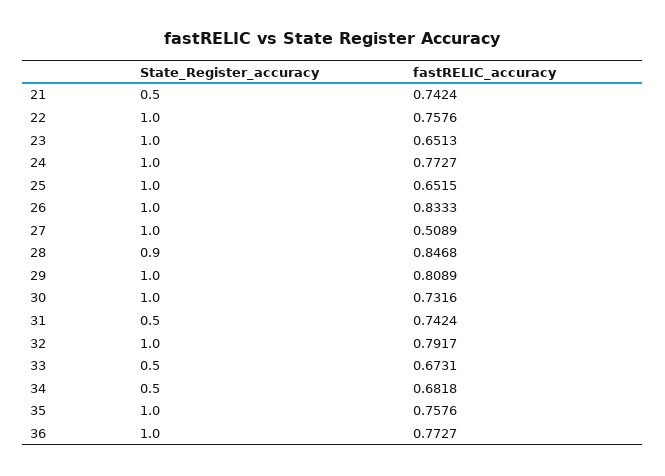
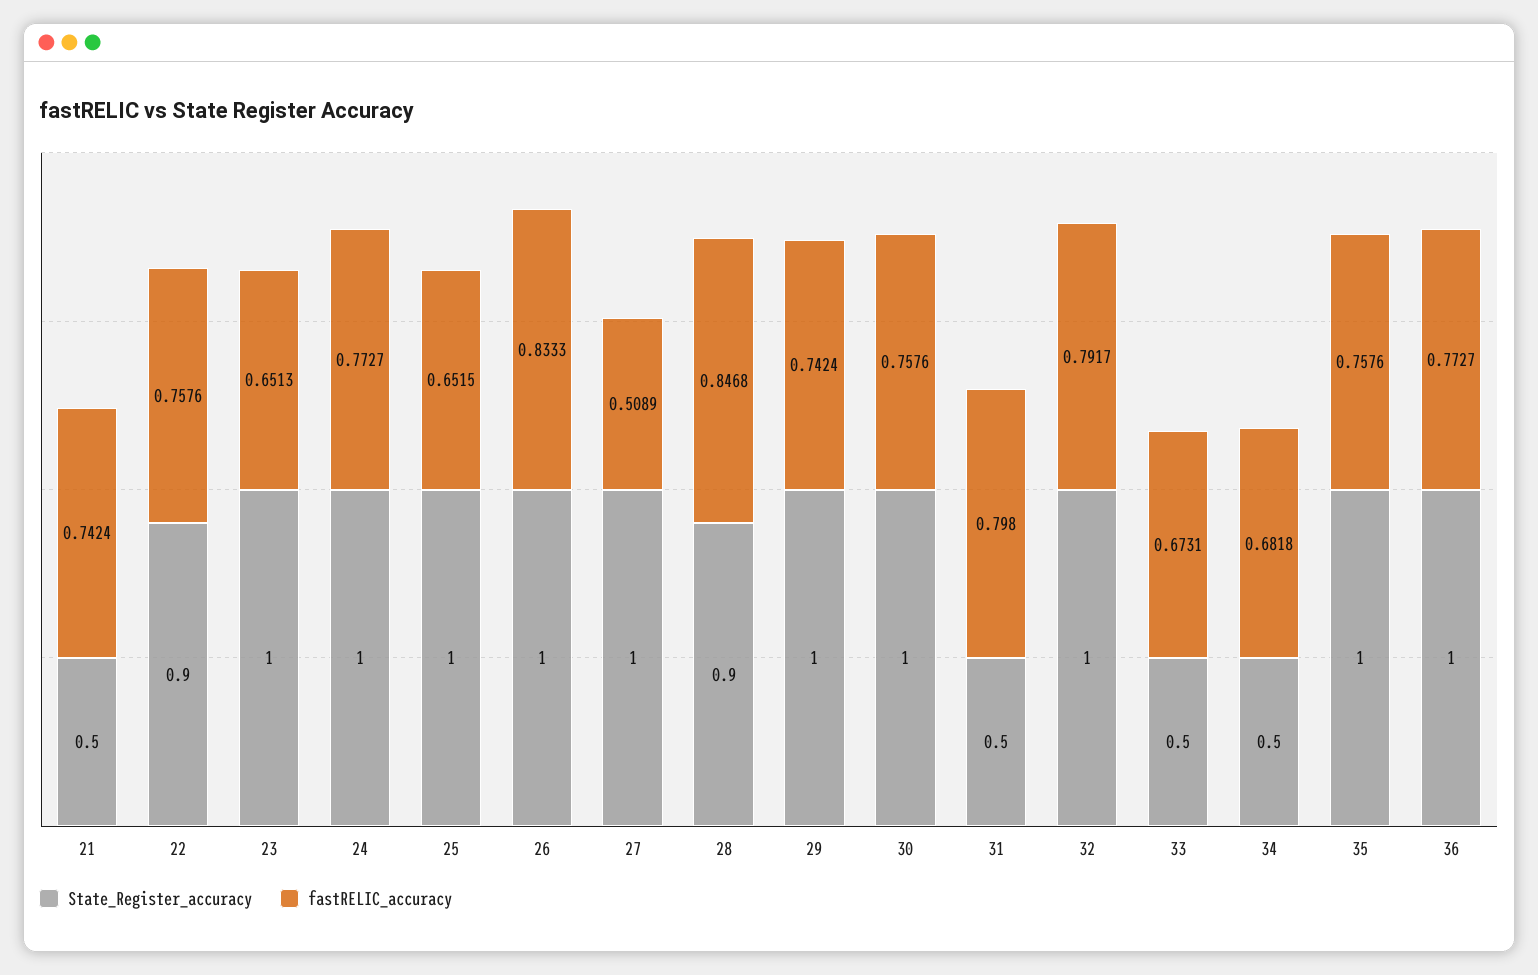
State_Register_accuracy, 22: 1 -> 0.9
fastRELIC_accuracy, 29: 0.8089 -> 0.7424
fastRELIC_accuracy, 30: 0.7316 -> 0.7576
fastRELIC_accuracy, 31: 0.7424 -> 0.798

